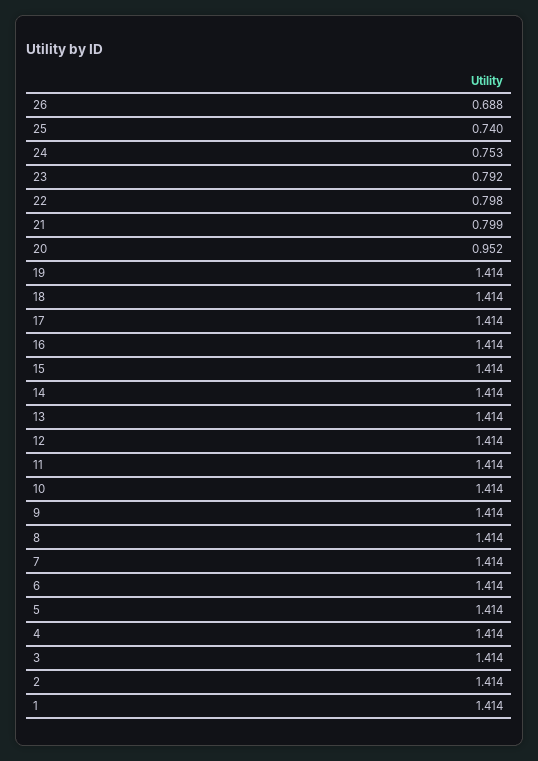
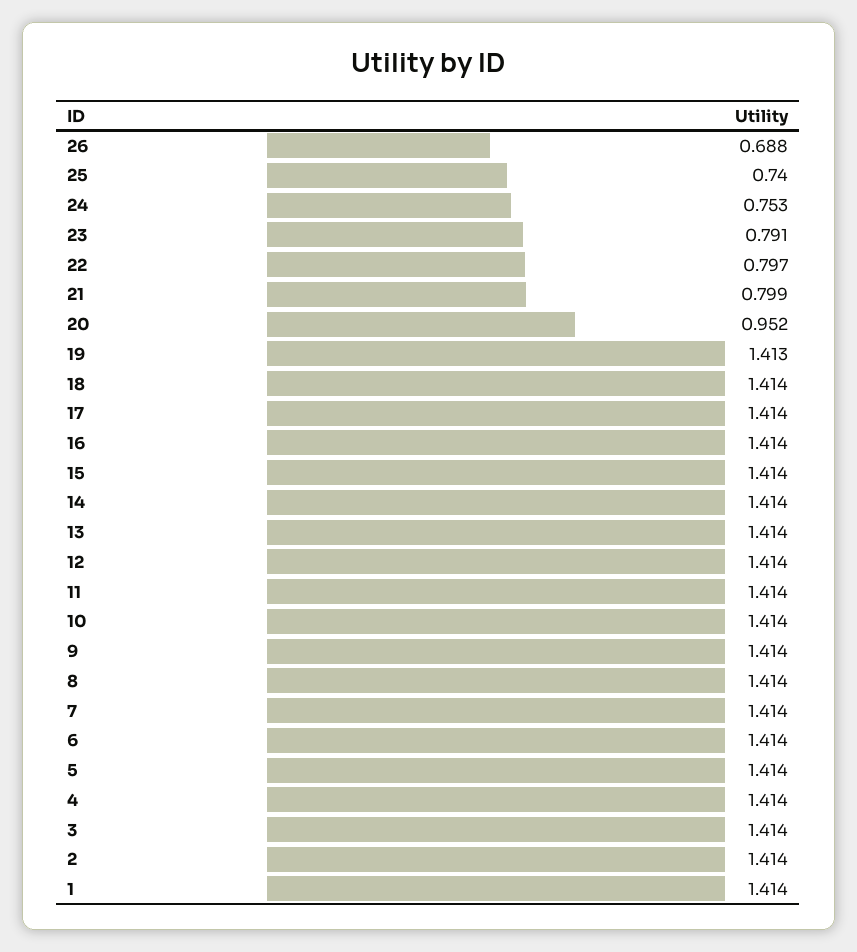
23: 0.792 -> 0.791
22: 0.798 -> 0.797
19: 1.414 -> 1.413

